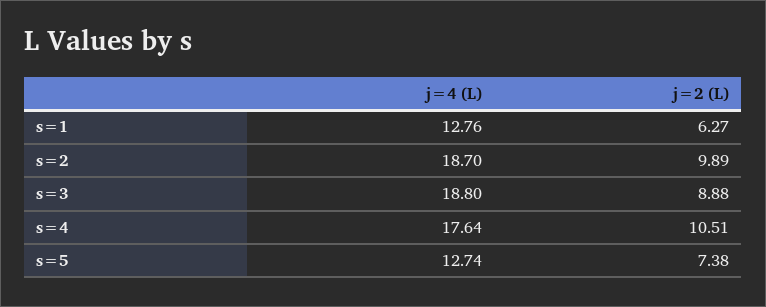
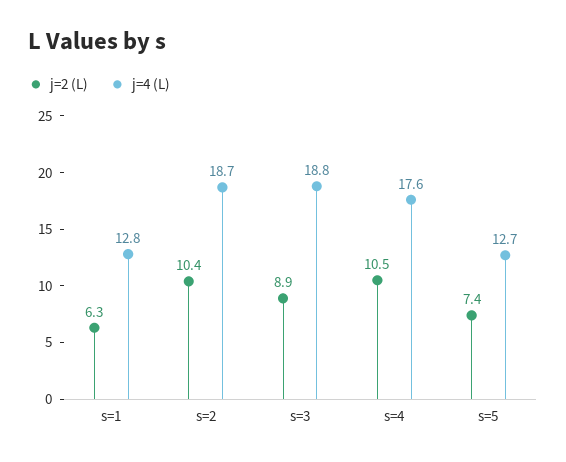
j=2 (L), s=2: 9.89 -> 10.4

